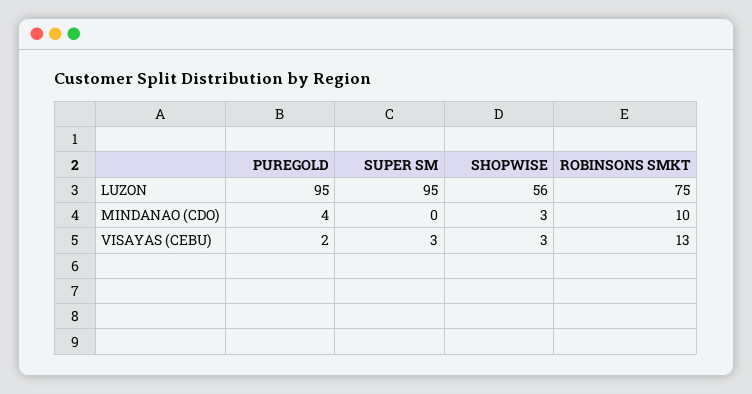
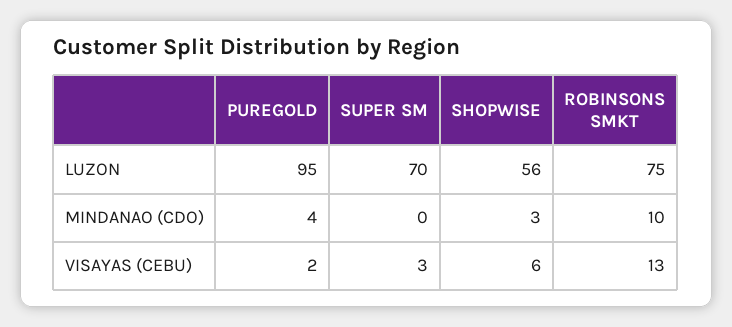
SUPER SM, LUZON: 95 -> 70
SHOPWISE, VISAYAS (CEBU): 3 -> 6

